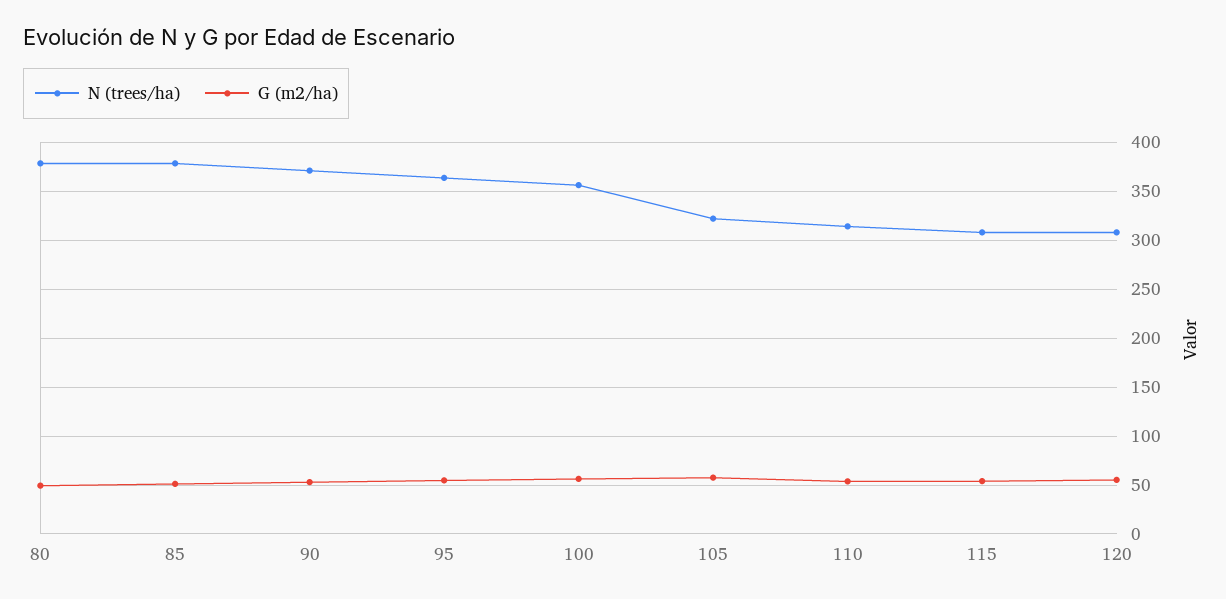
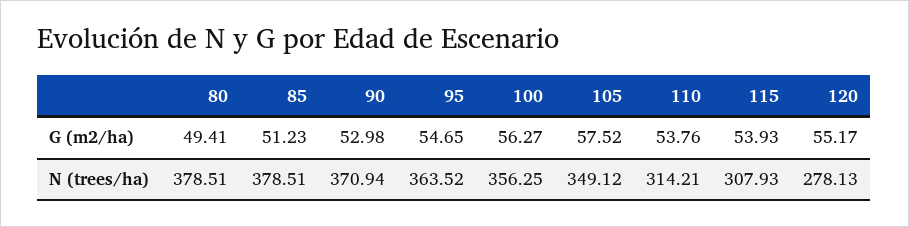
N (trees/ha), 105: 320 -> 349.12
N (trees/ha), 120: 310 -> 278.13

